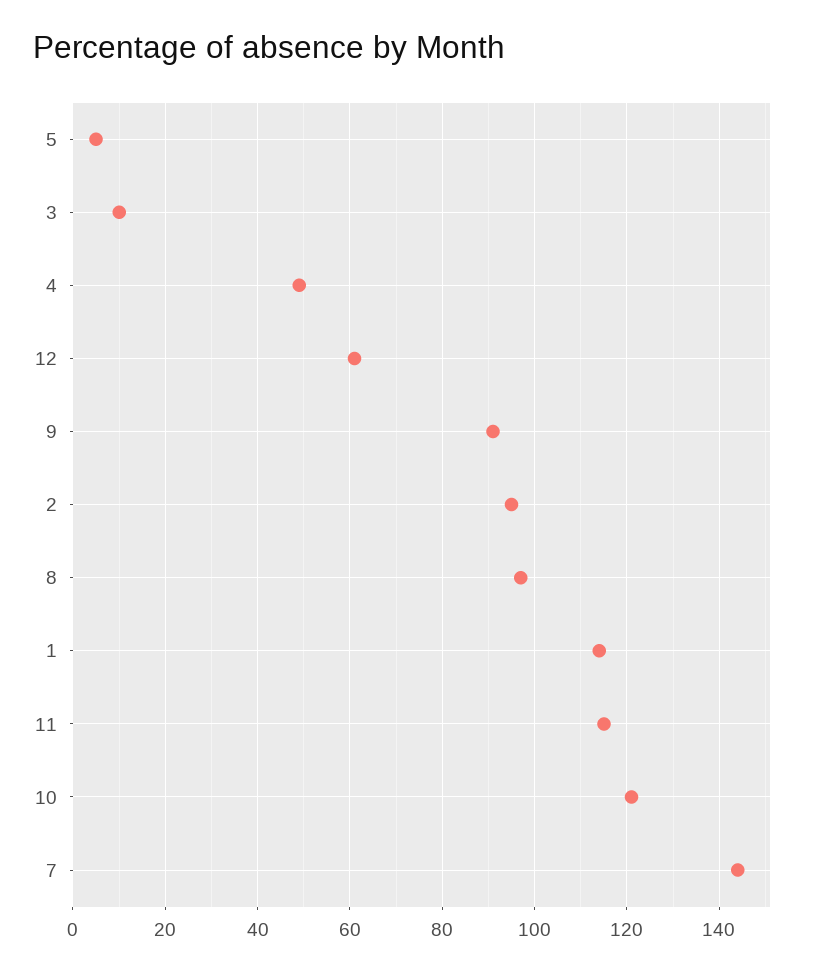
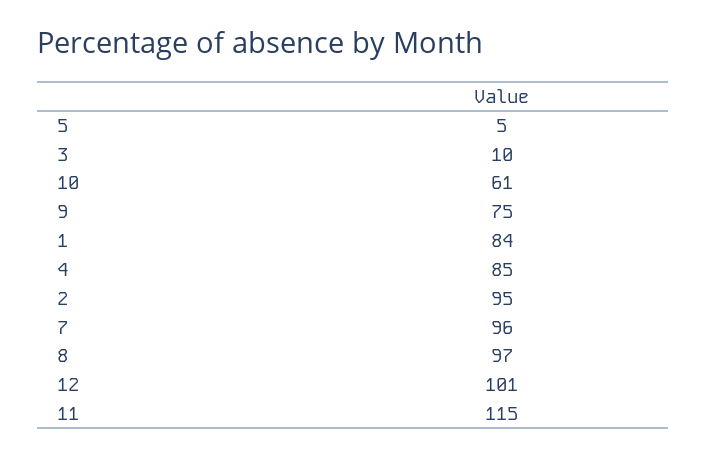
4: 50 -> 85
12: 60 -> 101
9: 90 -> 75
1: 115 -> 84
10: 120 -> 61
7: 145 -> 96

